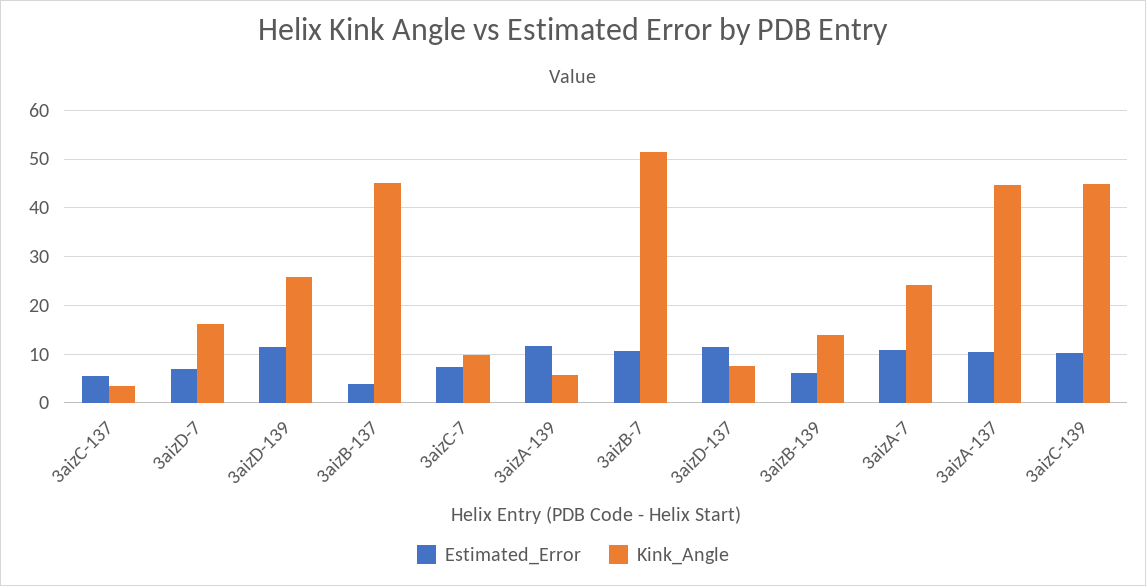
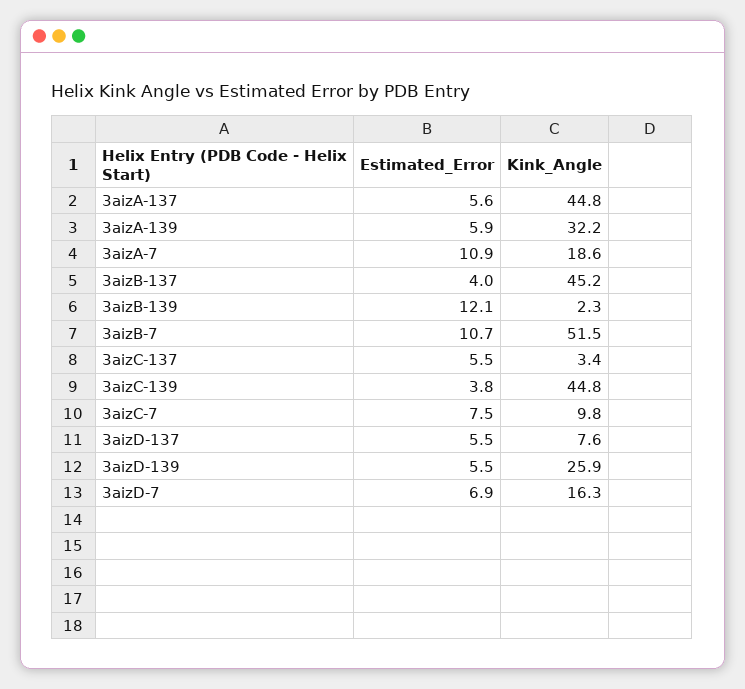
Estimated_Error, 3aizD-139: 12 -> 5.5
Estimated_Error, 3aizA-139: 12 -> 5.9
Kink_Angle, 3aizA-139: 6 -> 32.2
Estimated_Error, 3aizD-137: 12 -> 5.5
Estimated_Error, 3aizB-139: 6 -> 12.1
Kink_Angle, 3aizB-139: 14 -> 2.3
Kink_Angle, 3aizA-7: 24 -> 18.6
Estimated_Error, 3aizA-137: 10 -> 5.6
Estimated_Error, 3aizC-139: 10 -> 3.8

